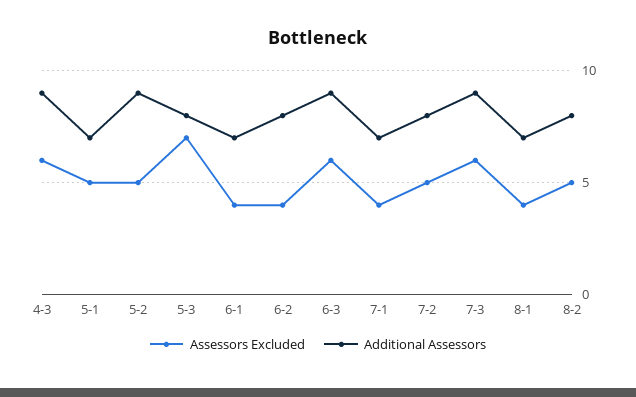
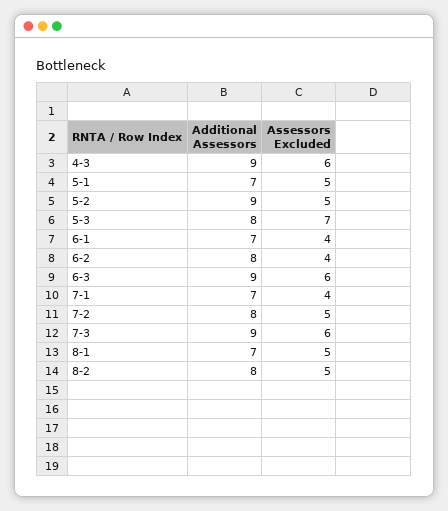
Assessors Excluded, 8-1: 4 -> 5

